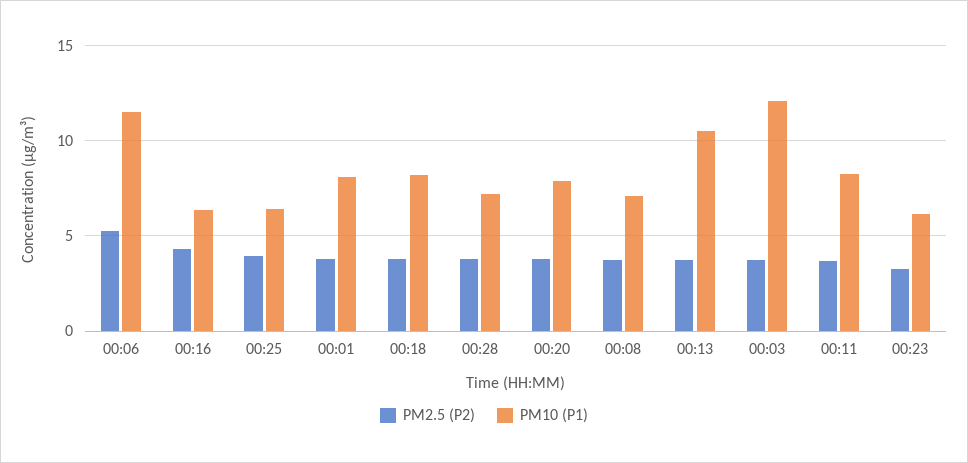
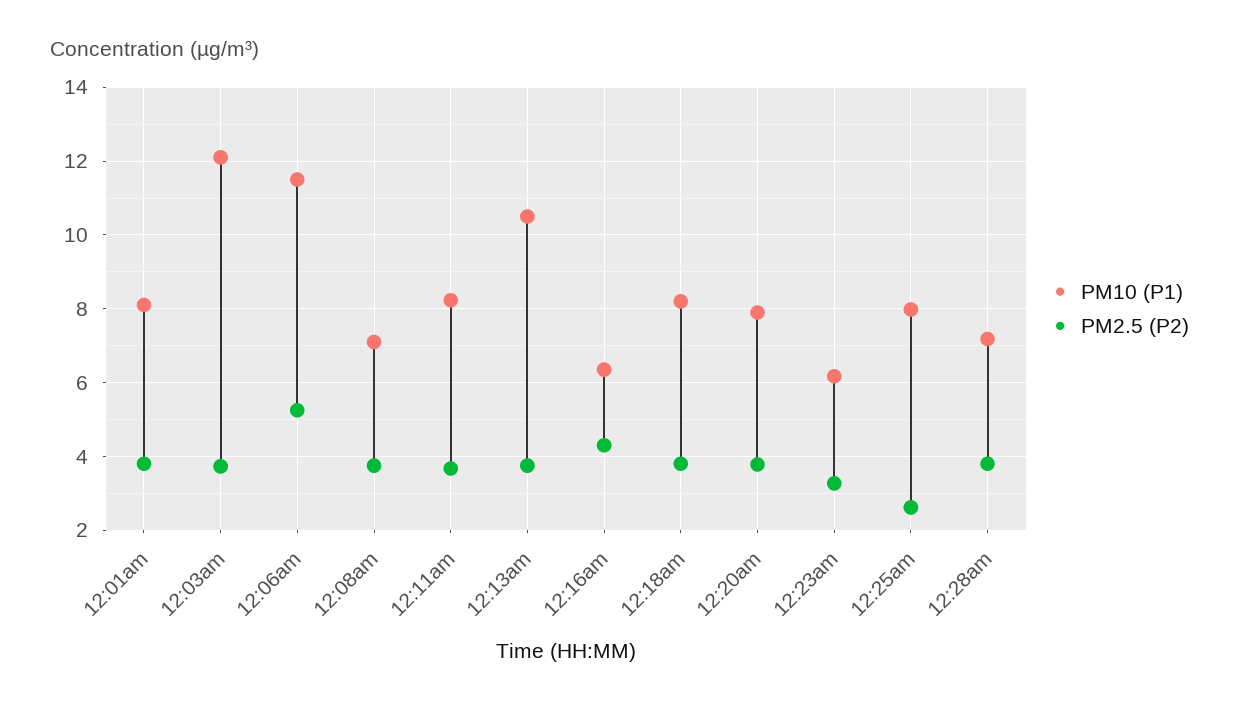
PM2.5 (P2), 00:25: 4 -> 2.6
PM10 (P1), 00:25: 6.5 -> 8

